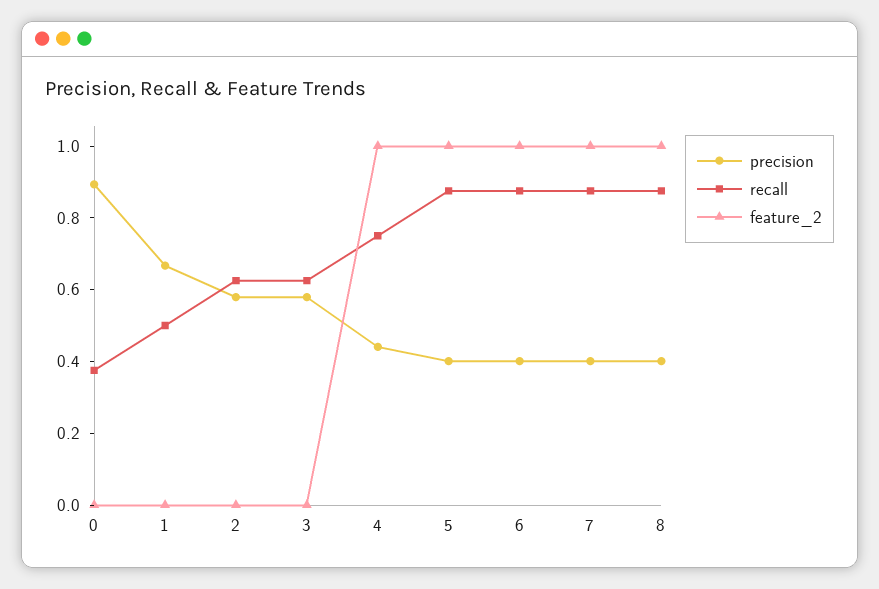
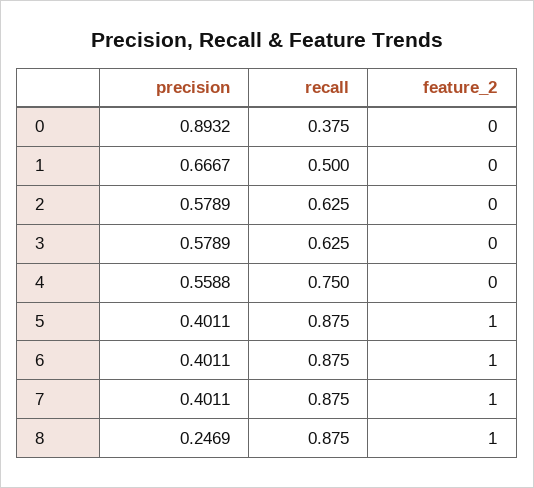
precision, 4: 0.45 -> 0.5588
feature_2, 4: 1 -> 0
precision, 8: 0.4 -> 0.2469

